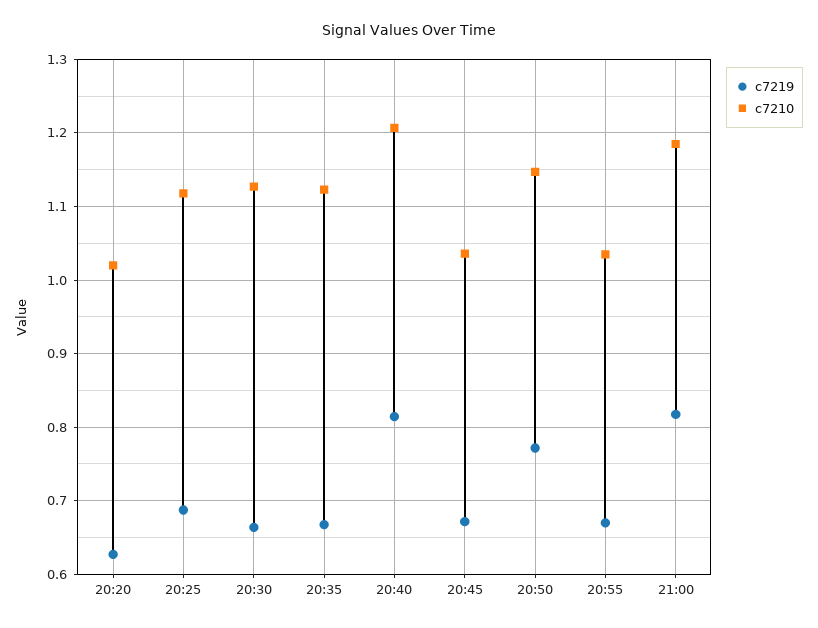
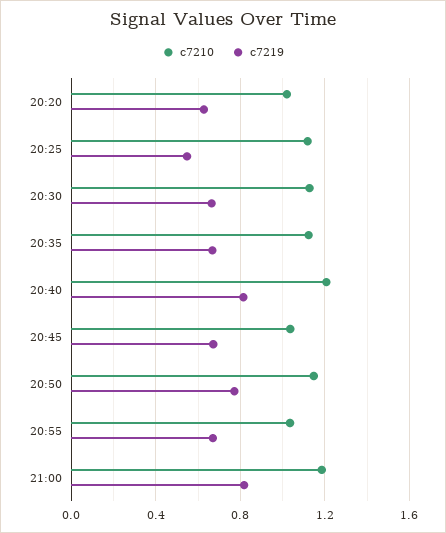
c7219, 20:25: 0.69 -> 0.55

